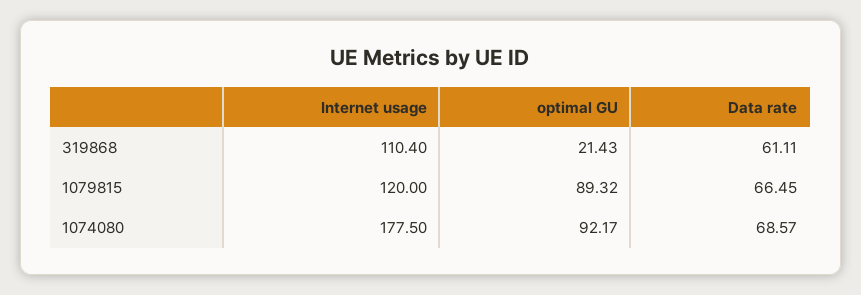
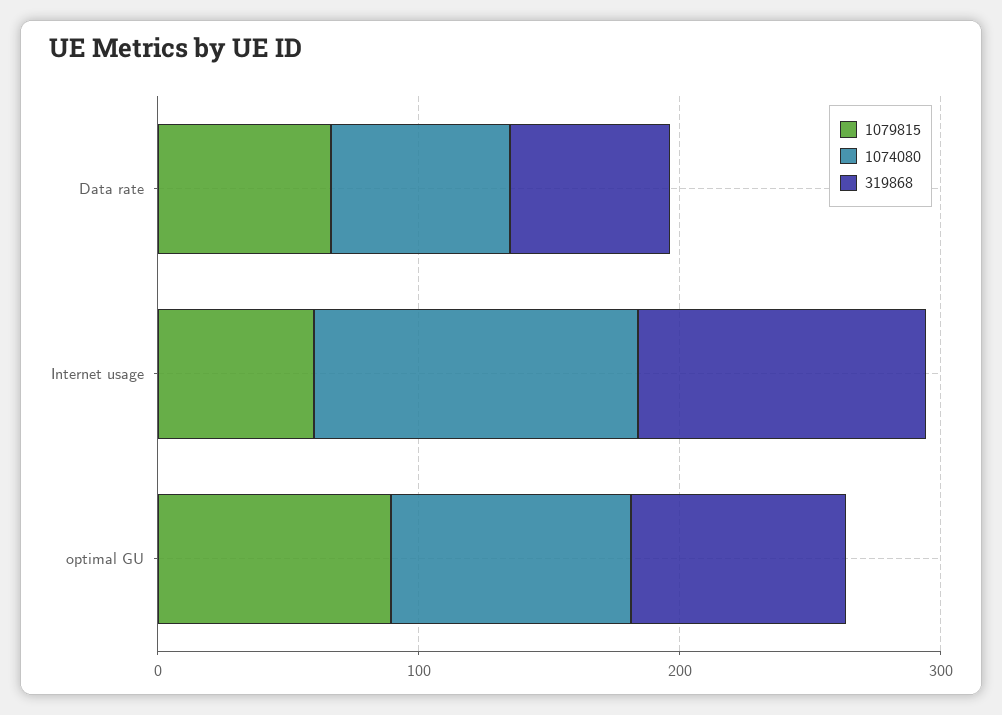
319868, optimal GU: 21.43 -> 80
1079815, Internet usage: 120 -> 60
1074080, Internet usage: 177.5 -> 120

